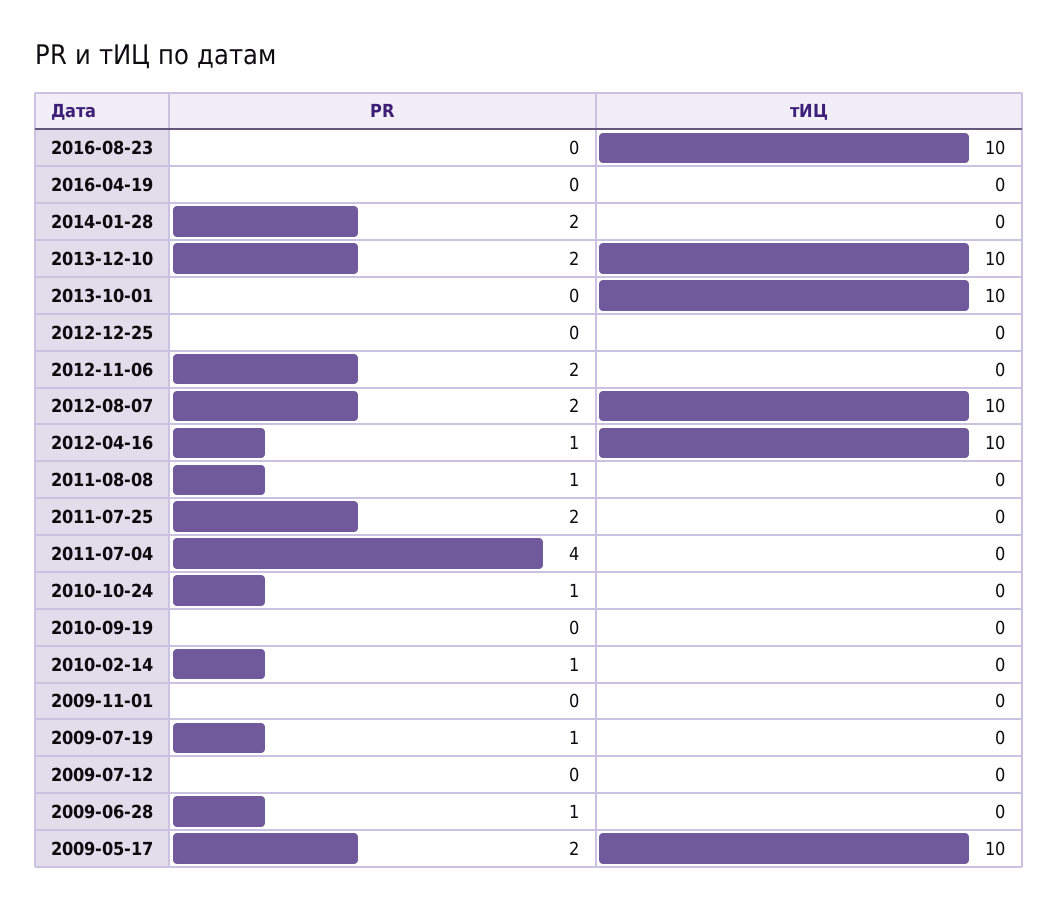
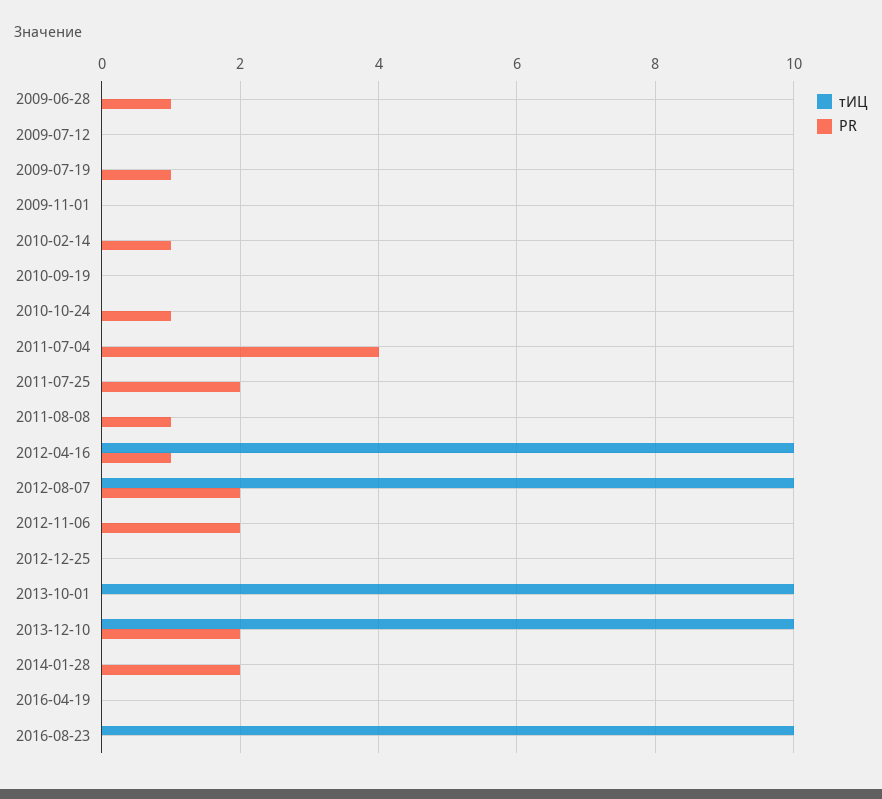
PR, 2009-05-17: 2 -> none
тИЦ, 2009-05-17: 10 -> none

